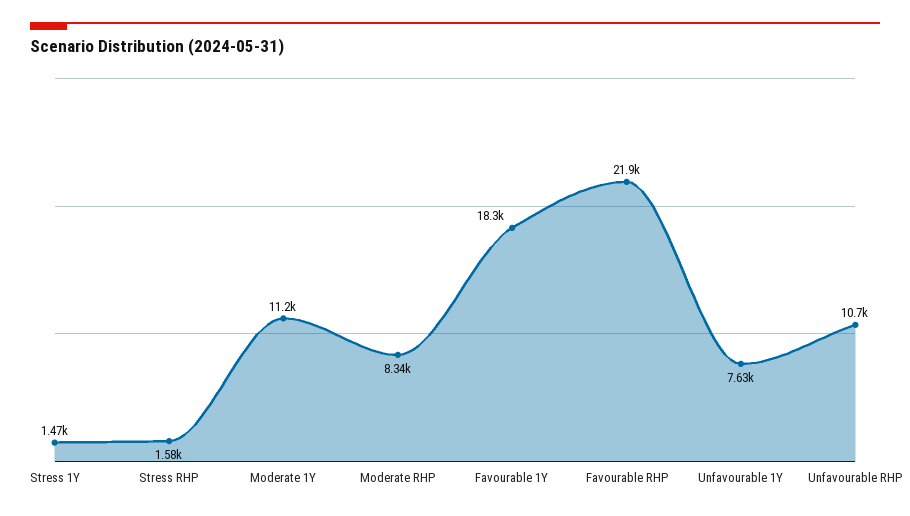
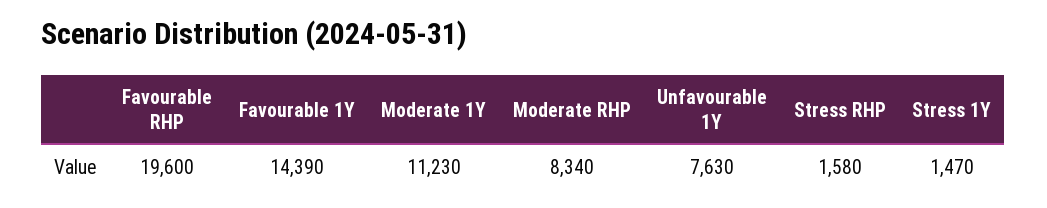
Favourable 1Y: 18300 -> 14390
Favourable RHP: 21900 -> 19600
Unfavourable RHP: 10700 -> none

